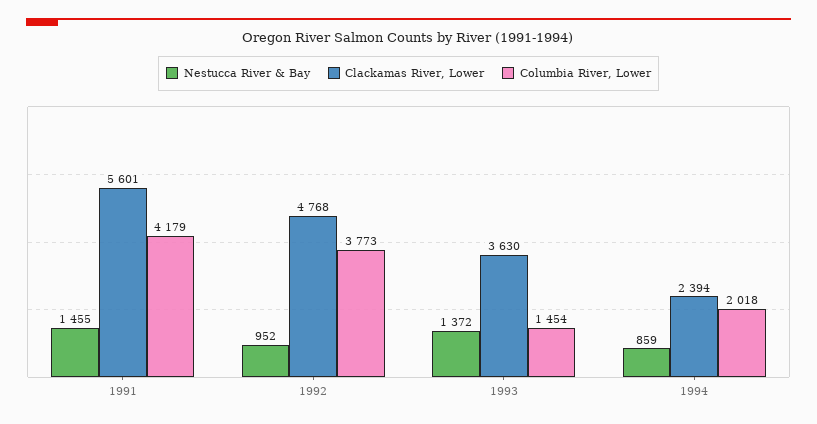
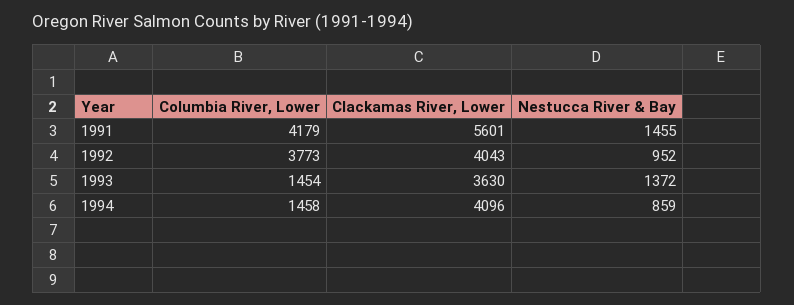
Clackamas River, Lower, 1992: 4768 -> 4043
Clackamas River, Lower, 1994: 2394 -> 4096
Columbia River, Lower, 1994: 2018 -> 1458

